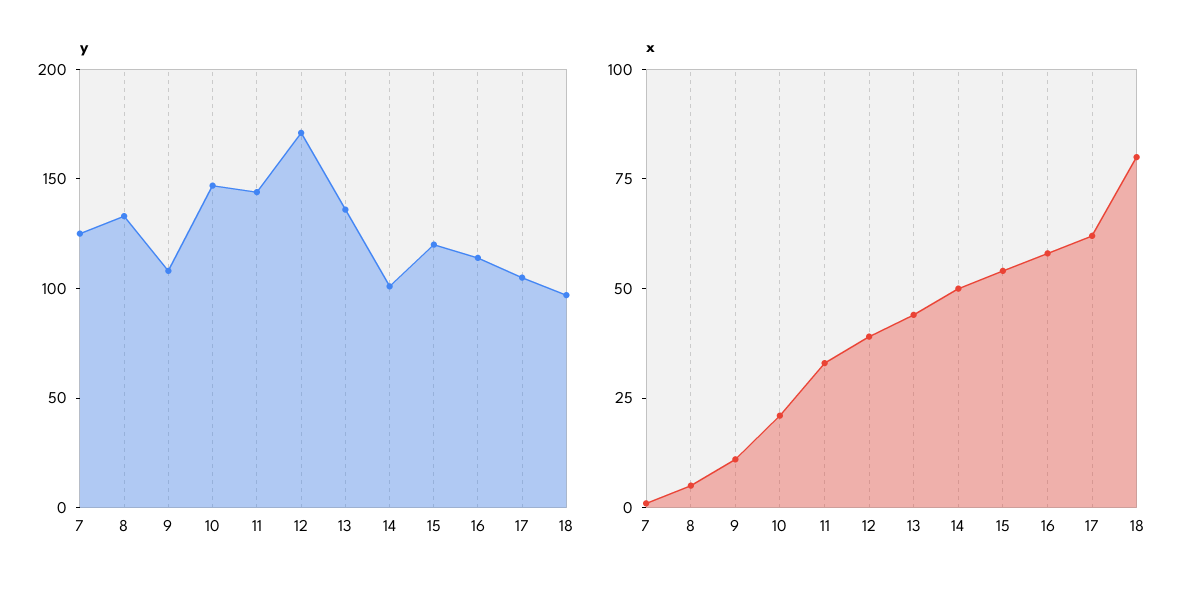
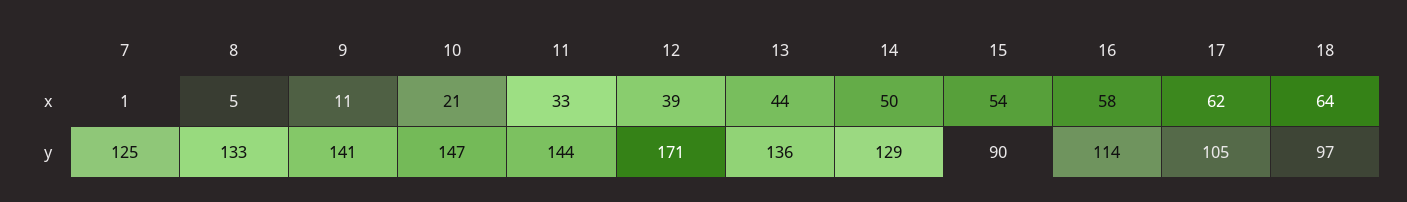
y, 9: 110 -> 141
y, 14: 100 -> 129
y, 15: 120 -> 90
x, 18: 80 -> 64

